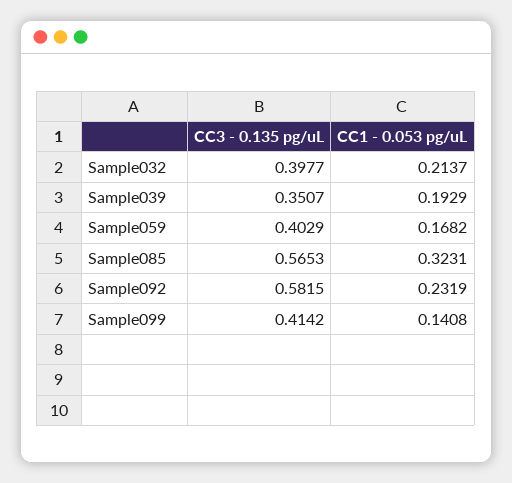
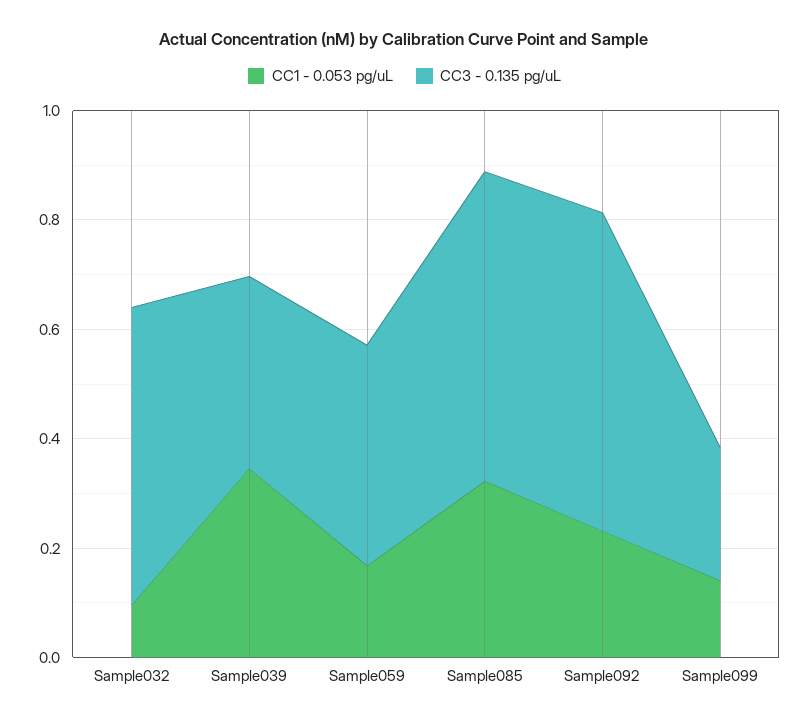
CC3 - 0.135 pg/uL, Sample032: 0.3977 -> 0.55
CC1 - 0.053 pg/uL, Sample032: 0.2137 -> 0.1
CC1 - 0.053 pg/uL, Sample039: 0.1929 -> 0.35
CC3 - 0.135 pg/uL, Sample099: 0.4142 -> 0.25

